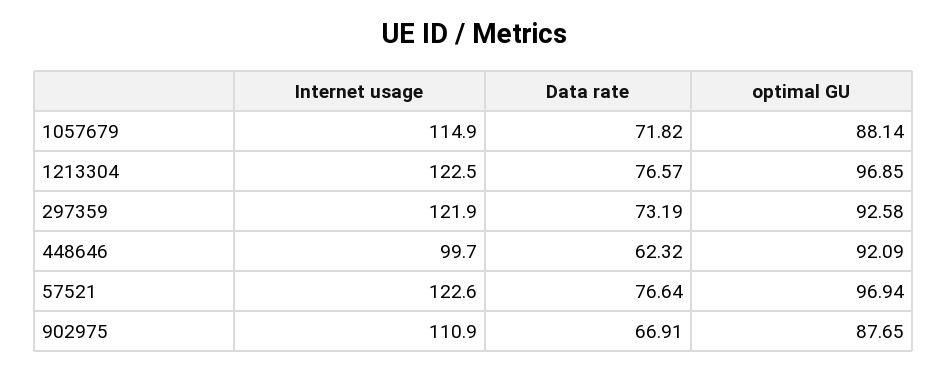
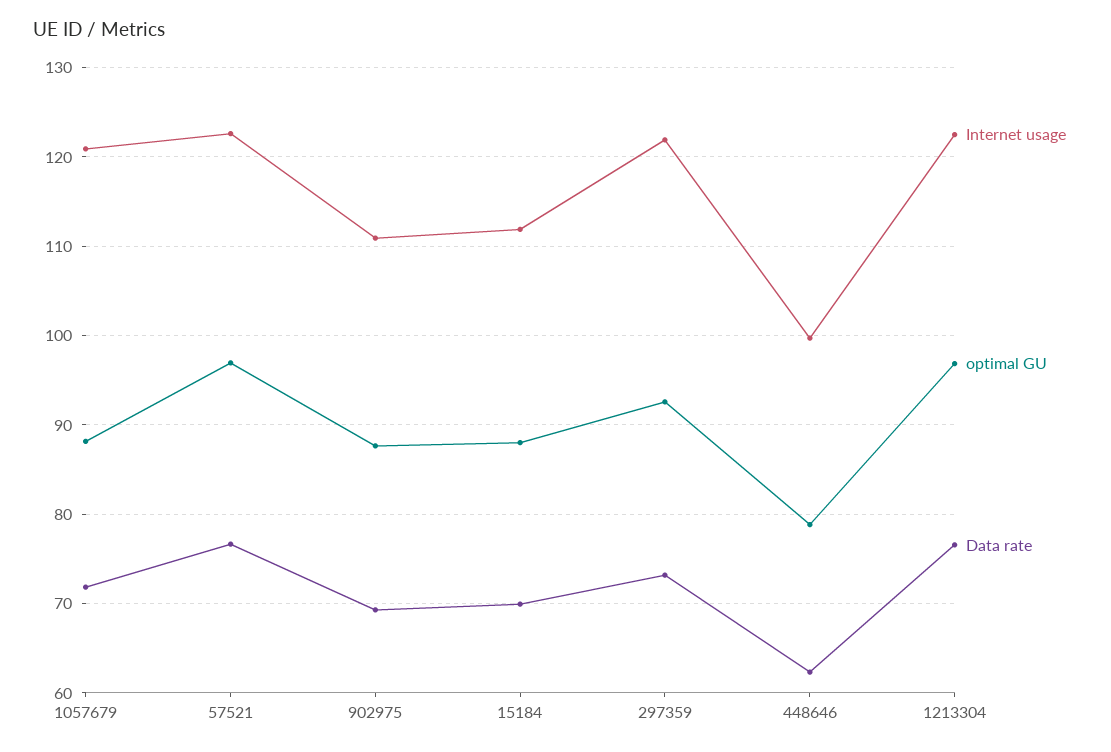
Internet usage, 1057679: 114.9 -> 121
optimal GU, 448646: 92.09 -> 79
Data rate, 902975: 66.91 -> 69
Internet usage, 15184: none -> 112
optimal GU, 15184: none -> 88
Data rate, 15184: none -> 70

